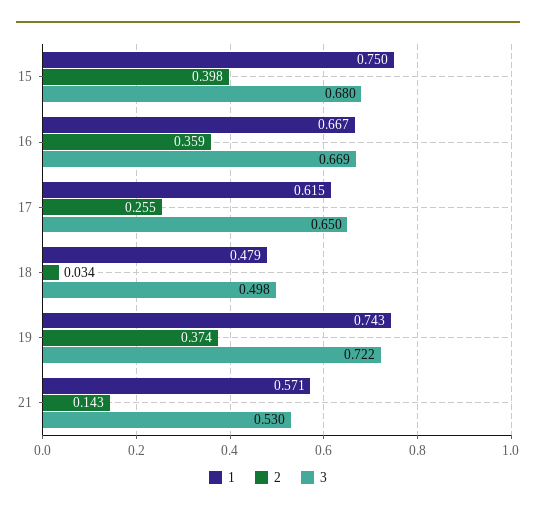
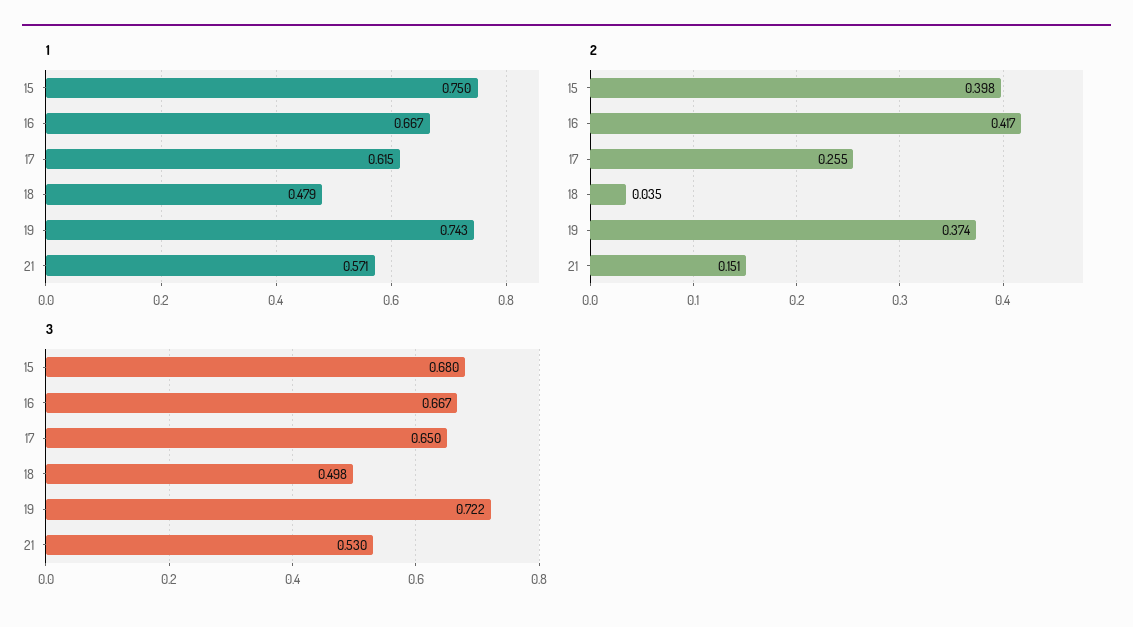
2, 16: 0.359 -> 0.417
3, 16: 0.669 -> 0.667
2, 18: 0.034 -> 0.035
2, 21: 0.143 -> 0.151

